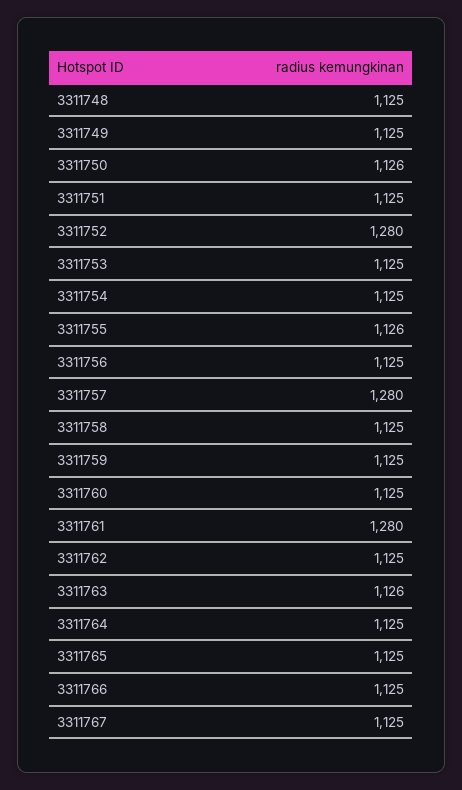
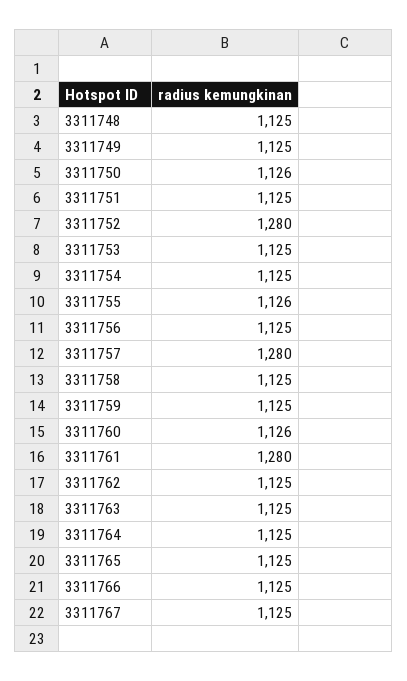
3311760: 1125 -> 1126
3311763: 1126 -> 1125

